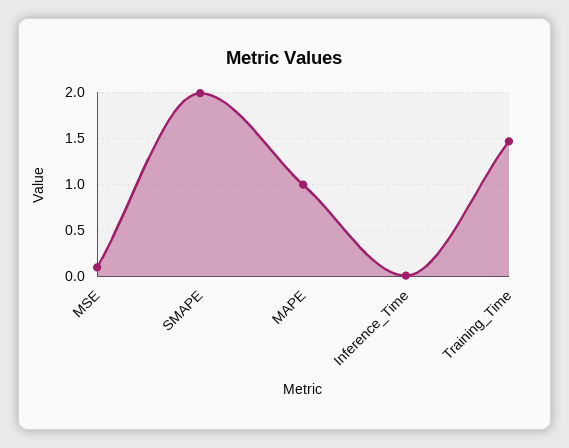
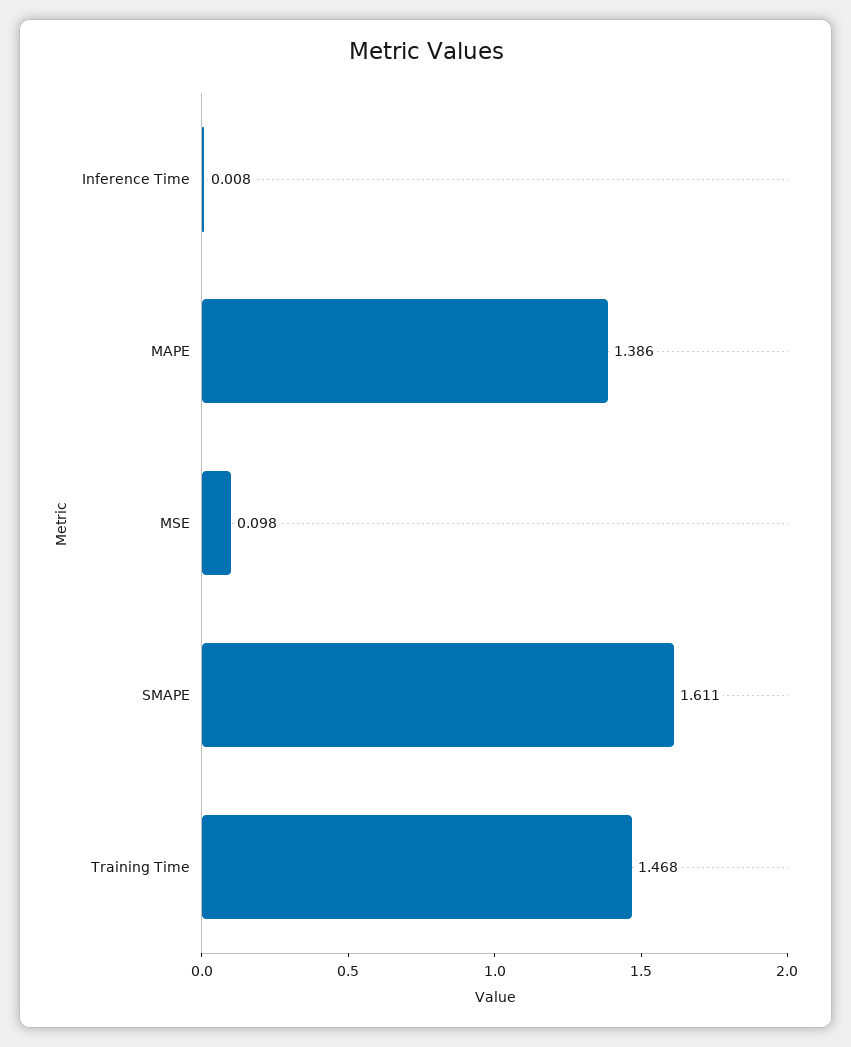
SMAPE: 2 -> 1.611
MAPE: 1 -> 1.386

